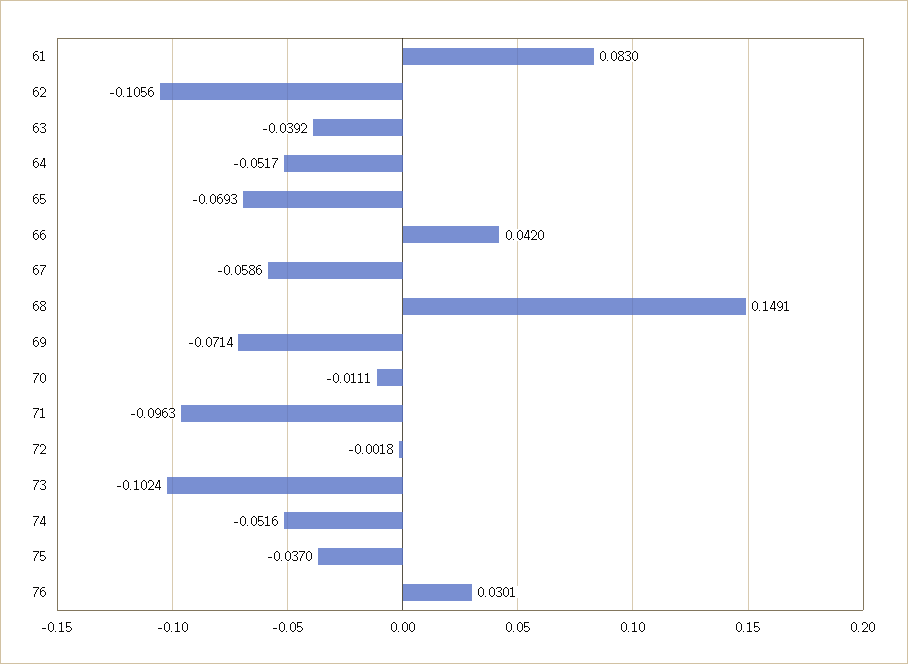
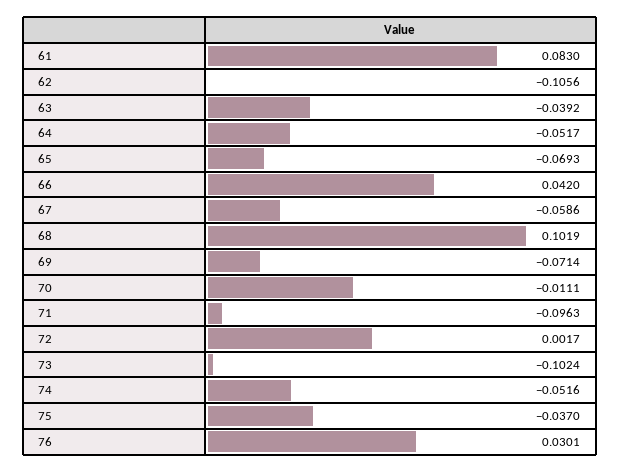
68: 0.1491 -> 0.1019
72: -0.0018 -> 0.0017

